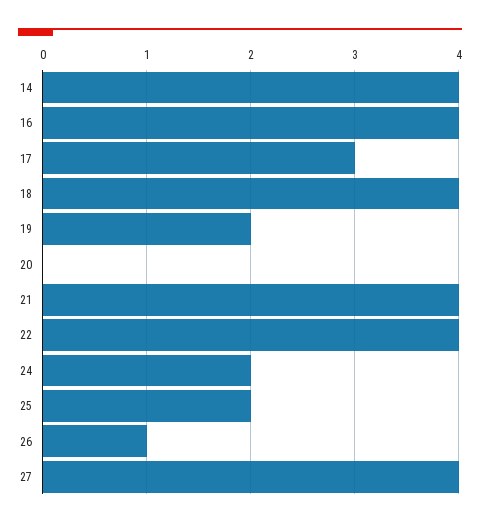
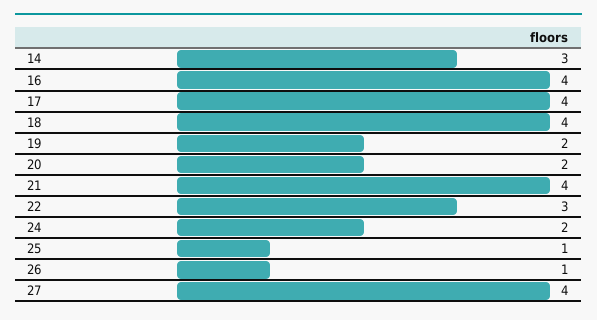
14: 4 -> 3
17: 3 -> 4
20: 0 -> 2
22: 4 -> 3
25: 2 -> 1

